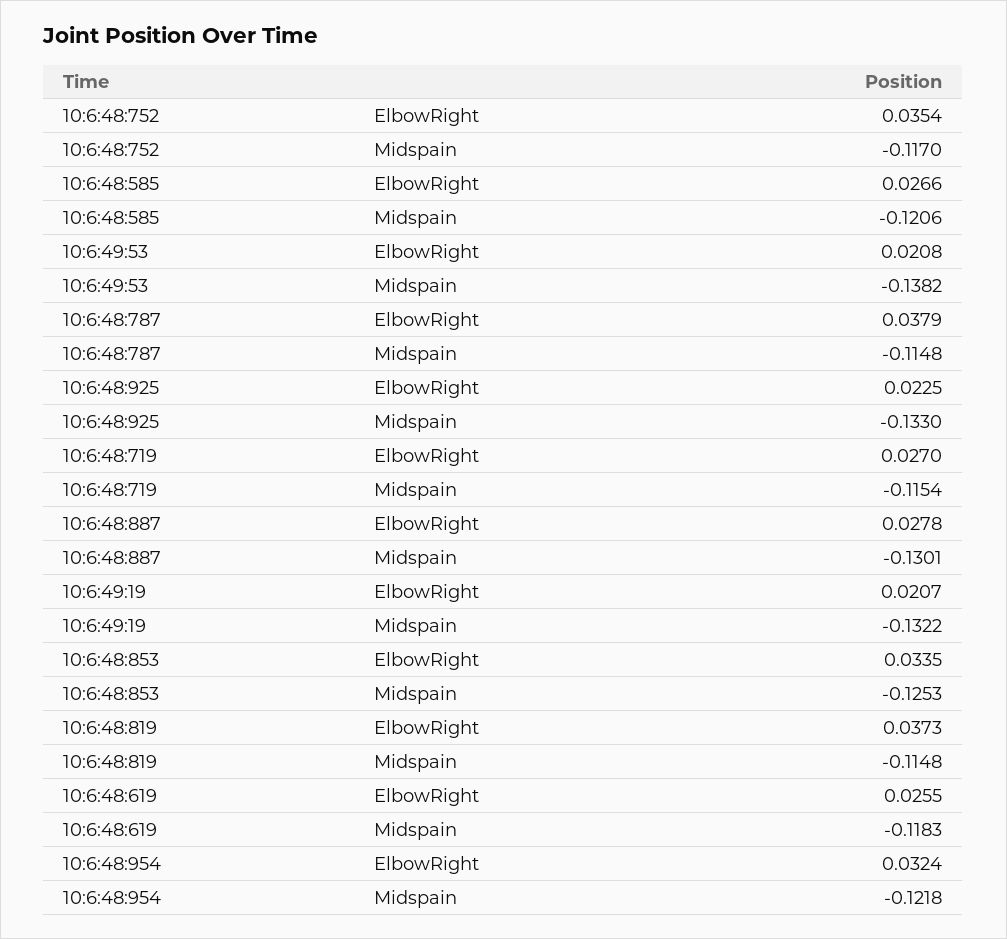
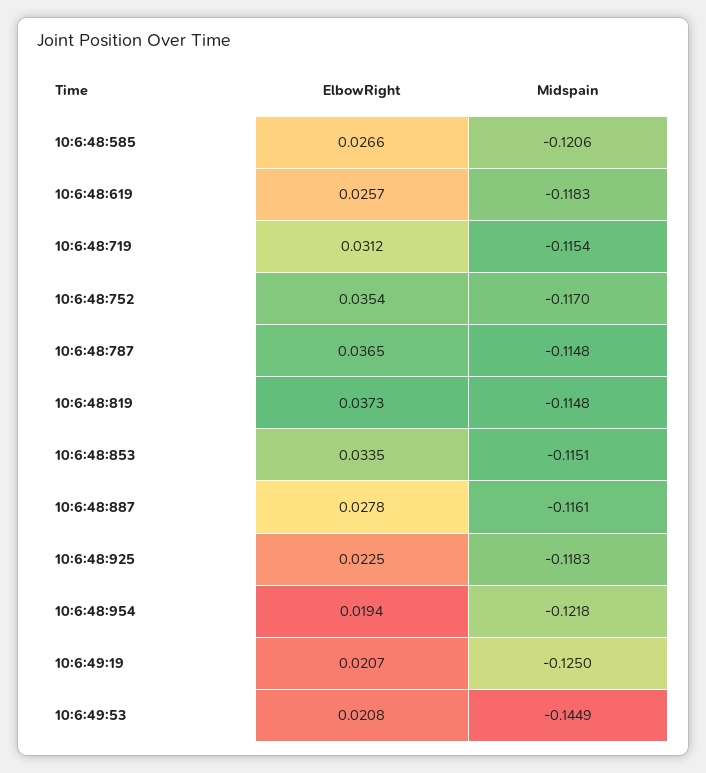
10:6:49:53, Midspain: -0.1382 -> -0.1449
10:6:48:787, ElbowRight: 0.0379 -> 0.0365
10:6:48:925, Midspain: -0.133 -> -0.1183
10:6:48:719, ElbowRight: 0.027 -> 0.0312
10:6:48:887, Midspain: -0.1301 -> -0.1161
10:6:49:19, Midspain: -0.1322 -> -0.125
10:6:48:853, Midspain: -0.1253 -> -0.1151
10:6:48:619, ElbowRight: 0.0255 -> 0.0257
10:6:48:954, ElbowRight: 0.0324 -> 0.0194

